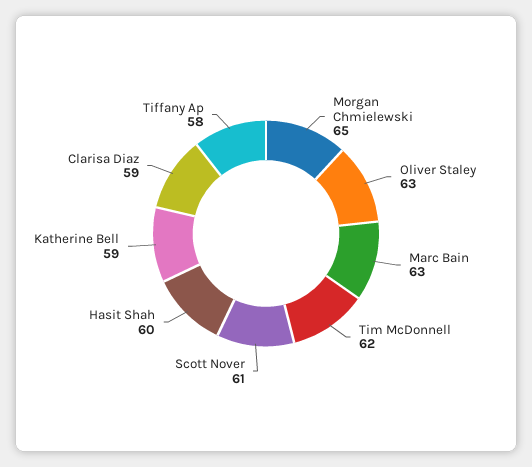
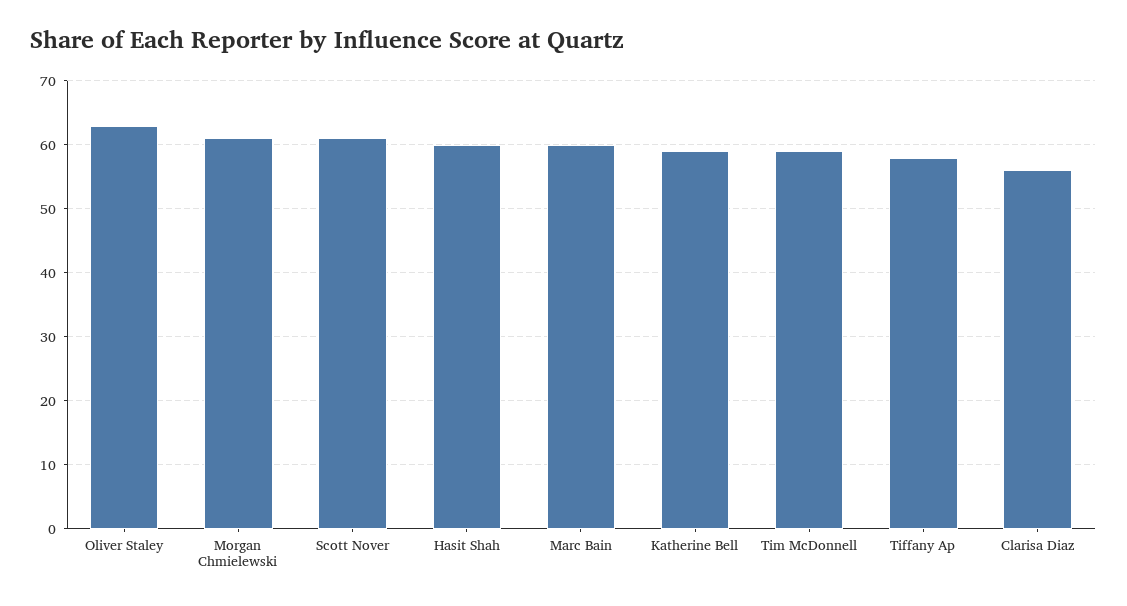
Morgan Chmielewski: 65 -> 61
Marc Bain: 63 -> 60
Tim McDonnell: 62 -> 59
Clarisa Diaz: 59 -> 56

